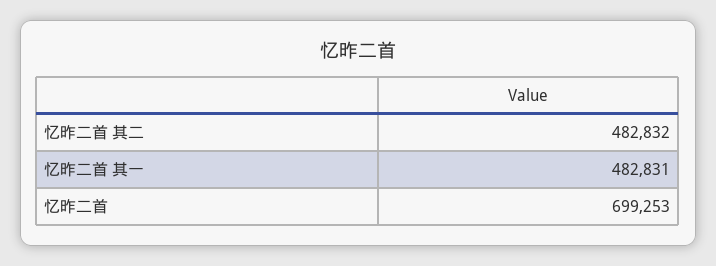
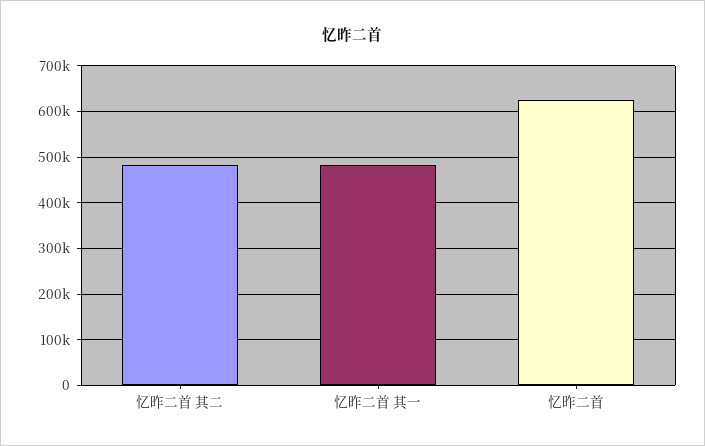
忆昨二首: 699253 -> 620000

